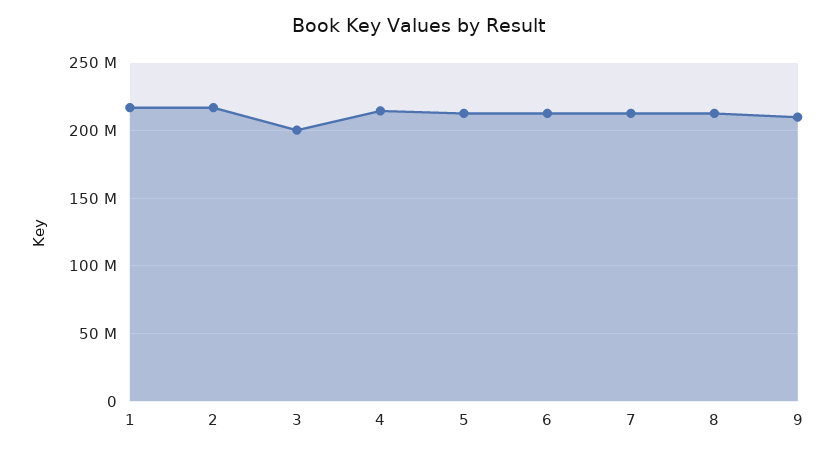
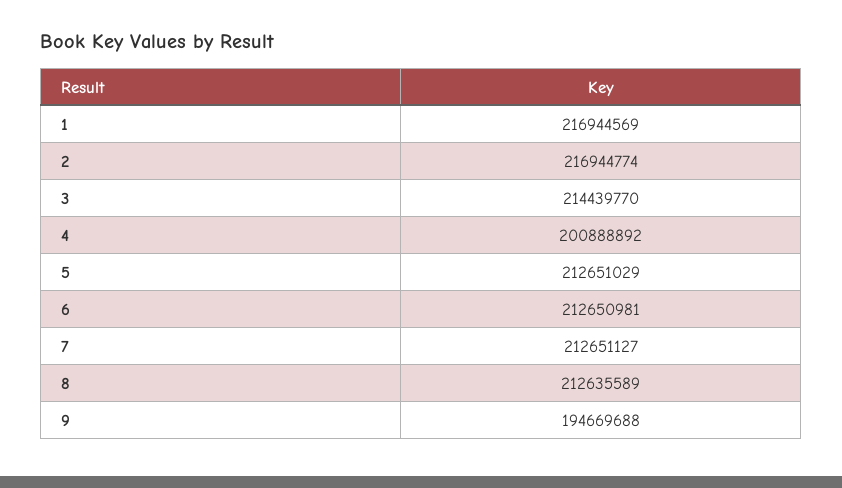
3: 200000000 -> 214439770
4: 215000000 -> 200888892
9: 210000000 -> 194669688

